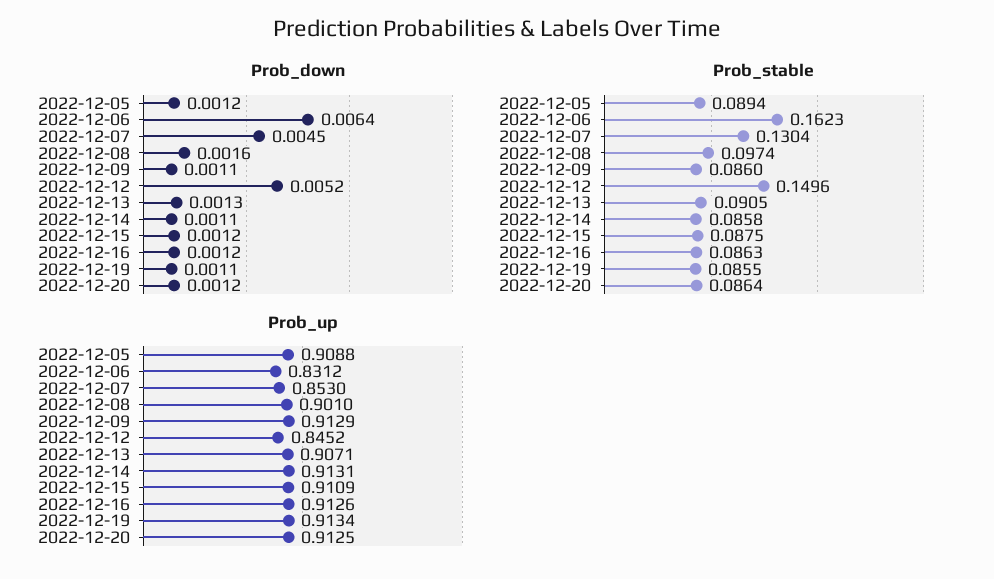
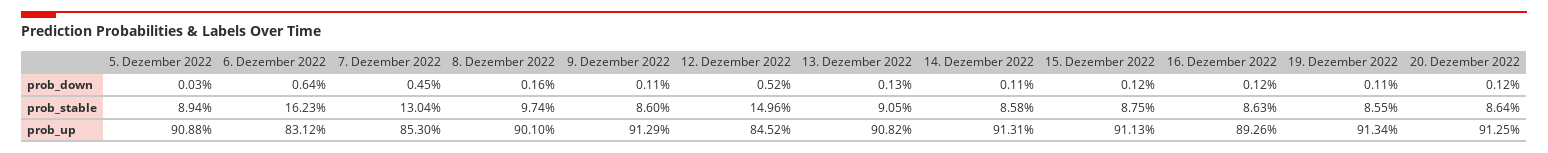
Prob_down, 2022-12-05: 0.0012 -> 0.0003
Prob_up, 2022-12-13: 0.9071 -> 0.9082
Prob_up, 2022-12-15: 0.9109 -> 0.9113
Prob_up, 2022-12-16: 0.9126 -> 0.8926

